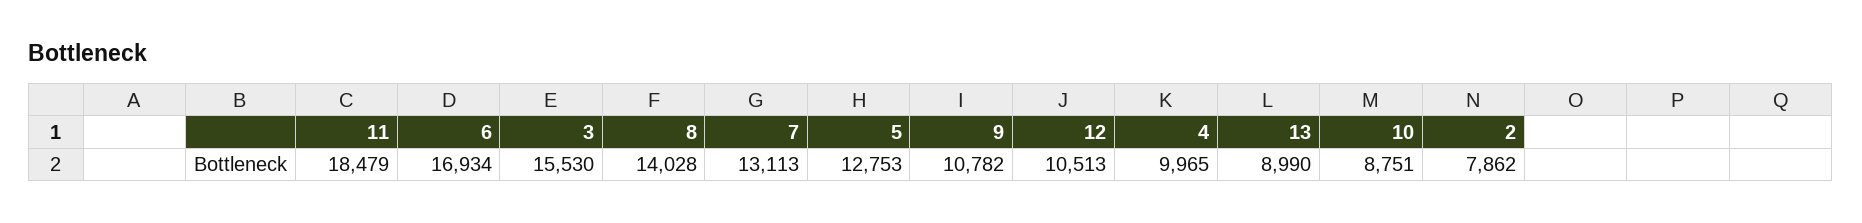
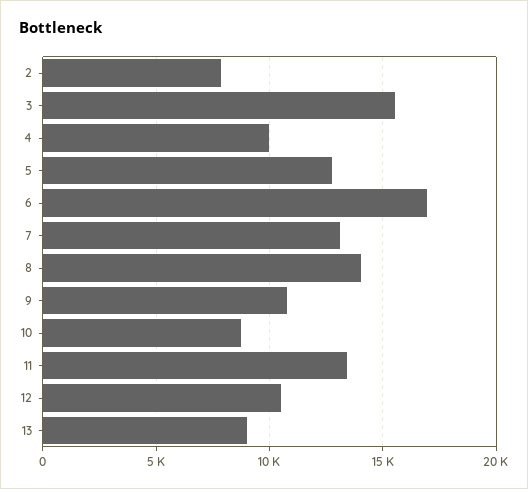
11: 18479 -> 13500

